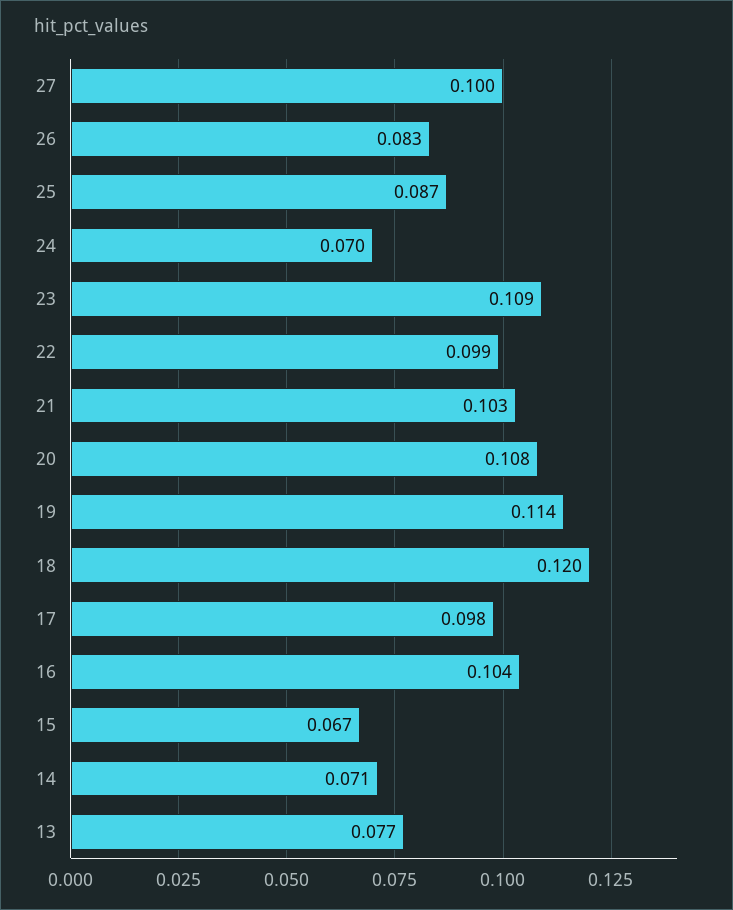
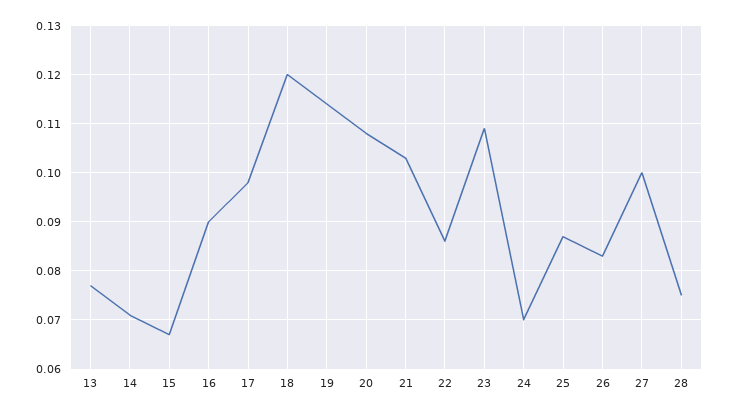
22: 0.099 -> 0.085
16: 0.104 -> 0.09
28: none -> 0.075

